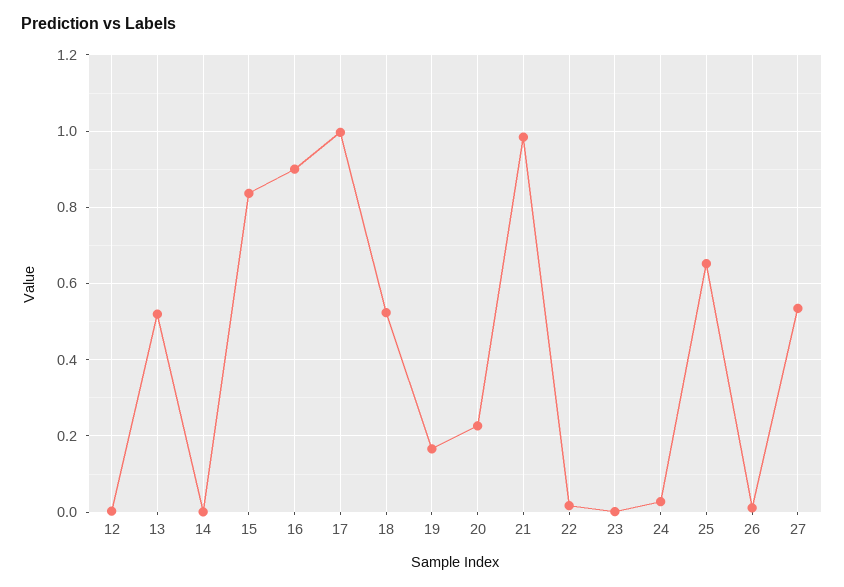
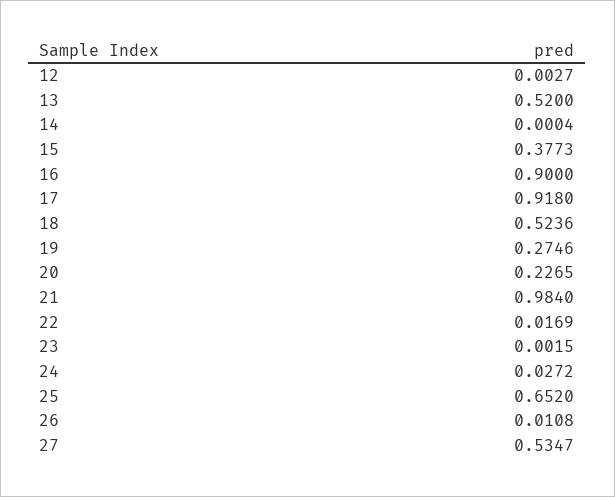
15: 0.84 -> 0.3773
17: 1 -> 0.918
19: 0.16 -> 0.2746

